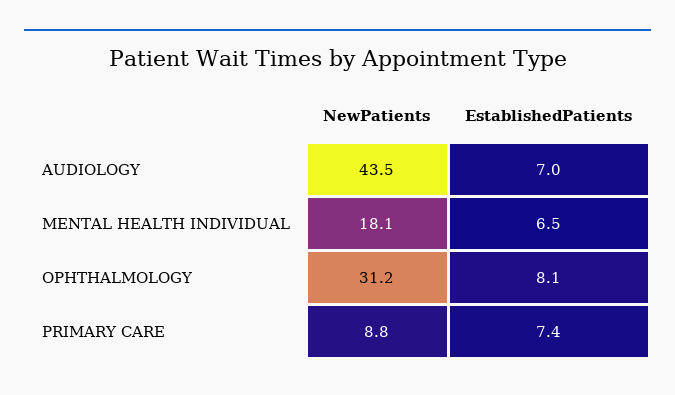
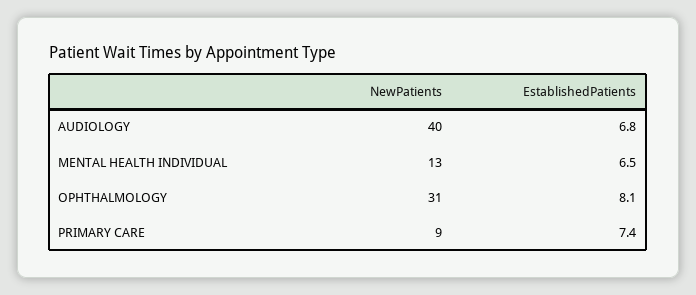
NewPatients, AUDIOLOGY: 43.5 -> 40
EstablishedPatients, AUDIOLOGY: 7 -> 6.8
NewPatients, MENTAL HEALTH INDIVIDUAL: 18.1 -> 13

